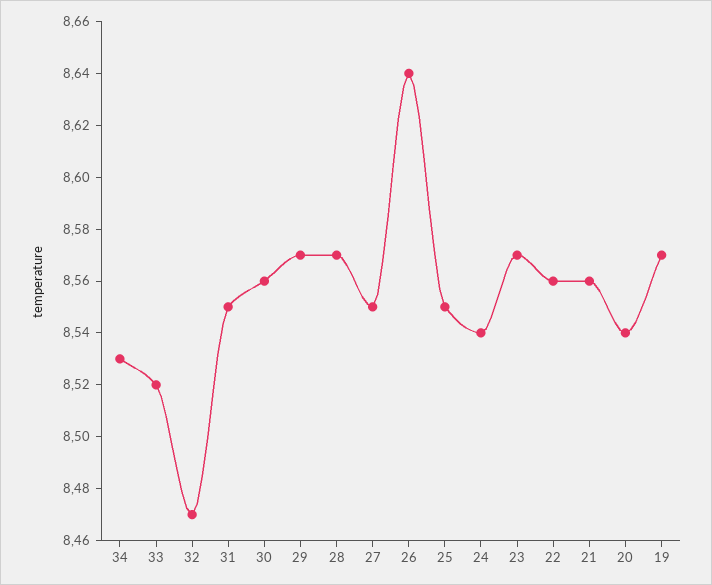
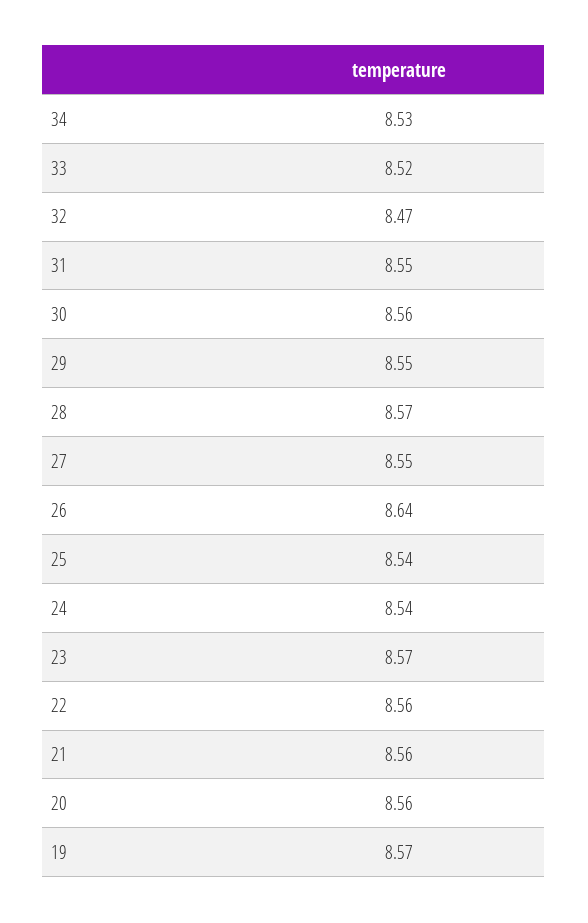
29: 8.57 -> 8.55
25: 8.55 -> 8.54
20: 8.54 -> 8.56

